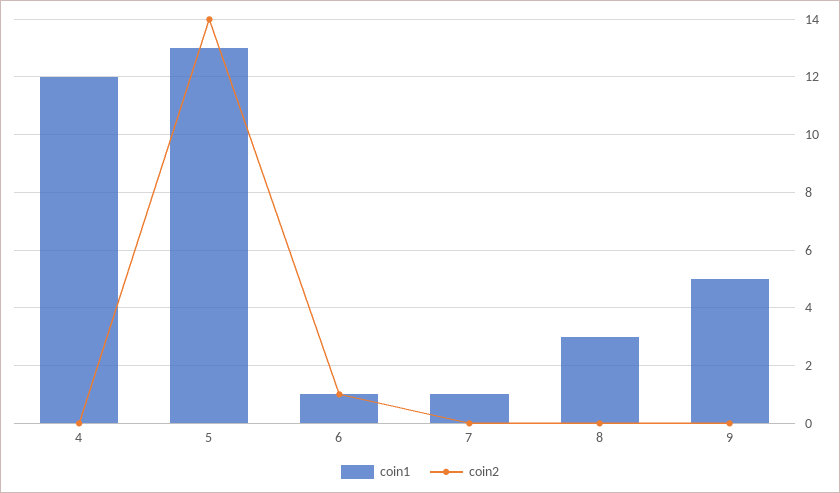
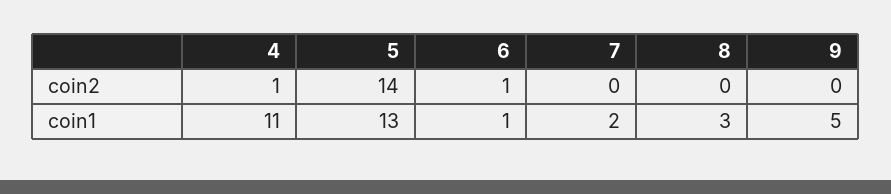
coin1, 4: 12 -> 11
coin2, 4: 0 -> 1
coin1, 7: 1 -> 2

